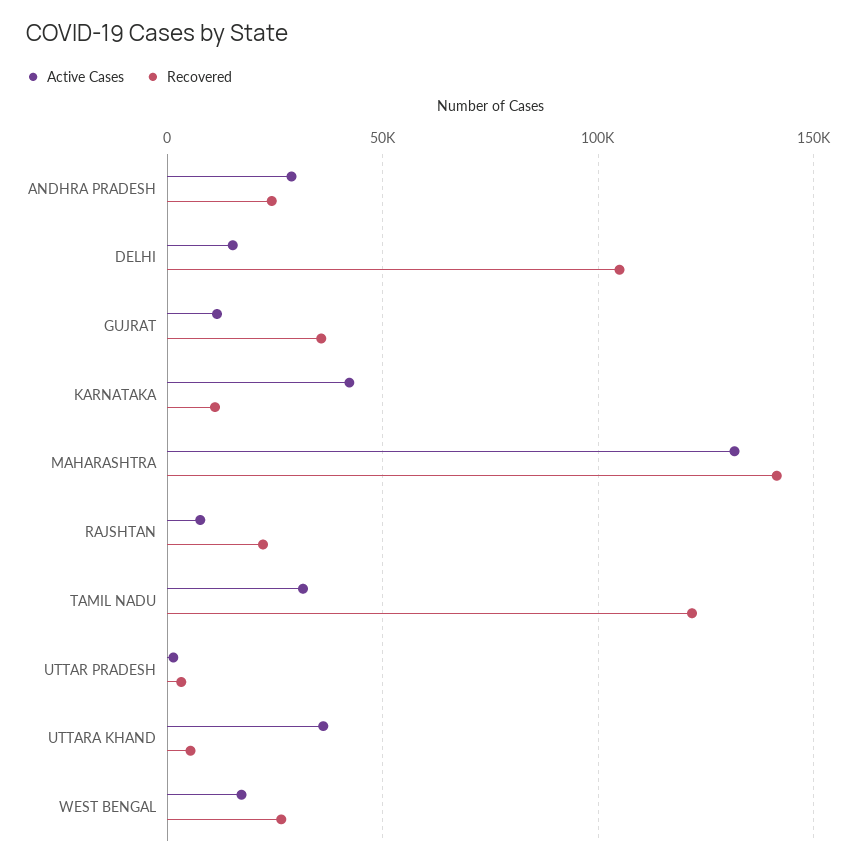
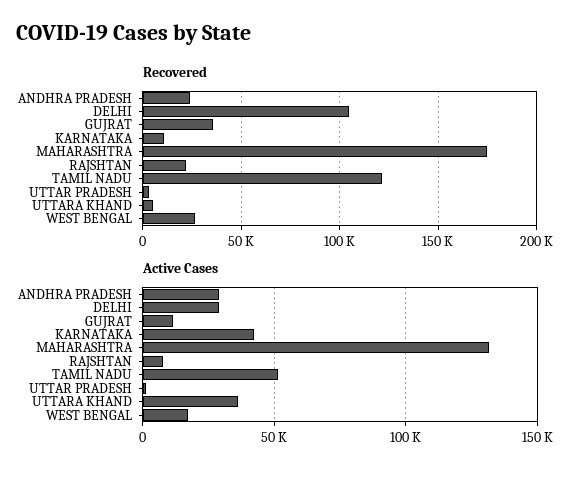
Active Cases, DELHI: 15000 -> 30000
Recovered, MAHARASHTRA: 140000 -> 175000
Active Cases, TAMIL NADU: 30000 -> 50000

